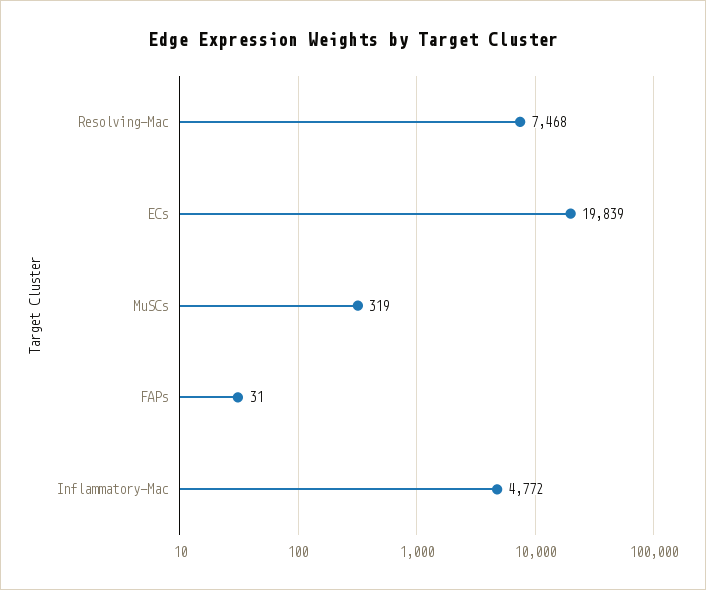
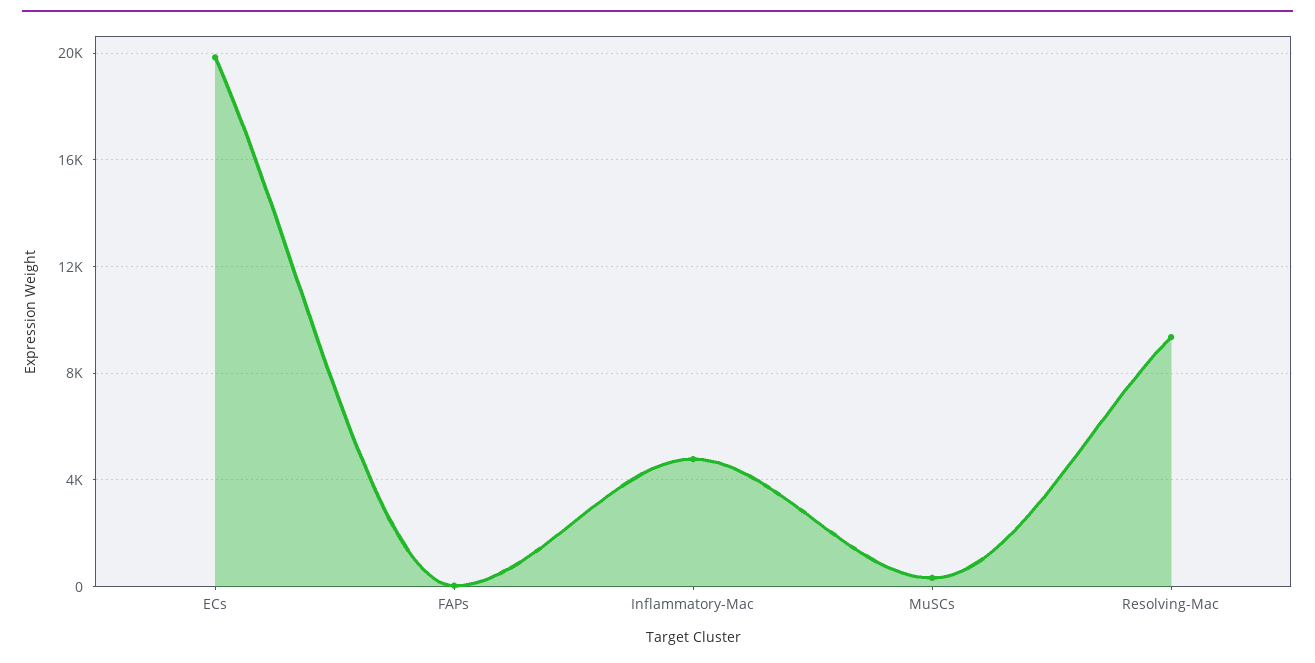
Resolving-Mac: 7468 -> 9500

